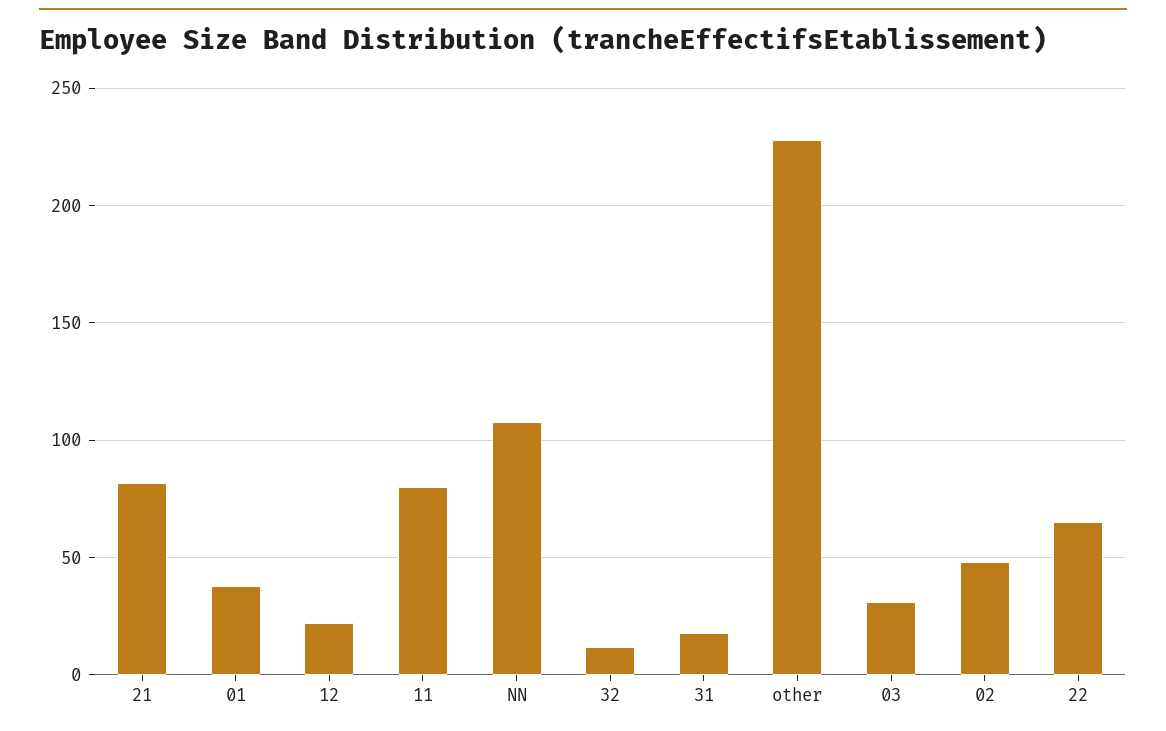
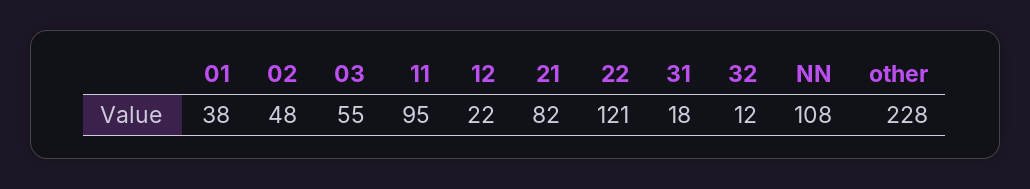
11: 80 -> 95
03: 30 -> 55
22: 65 -> 121

